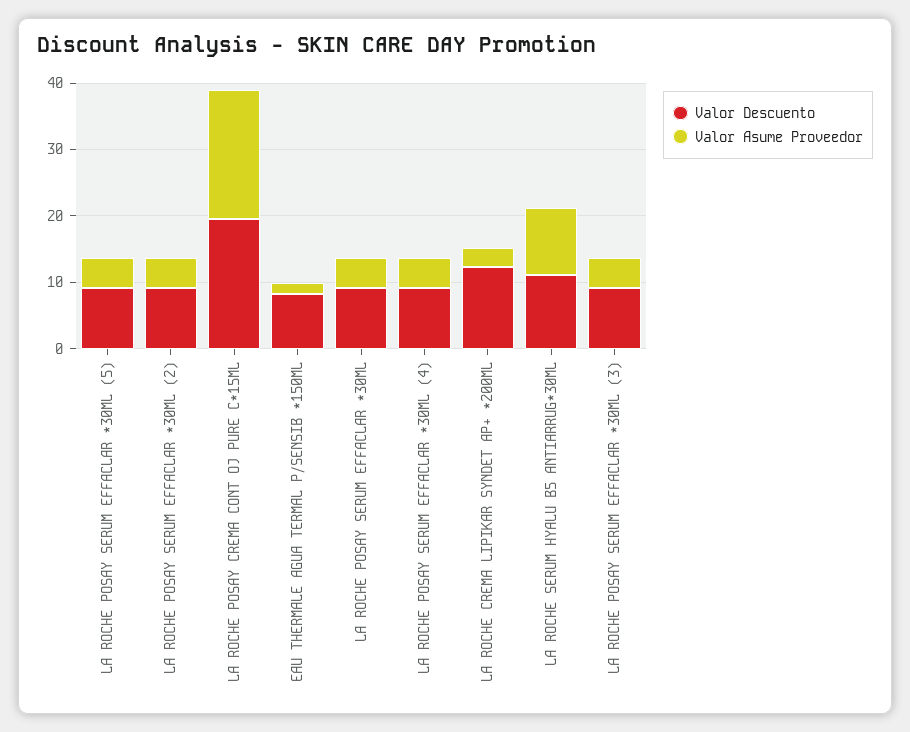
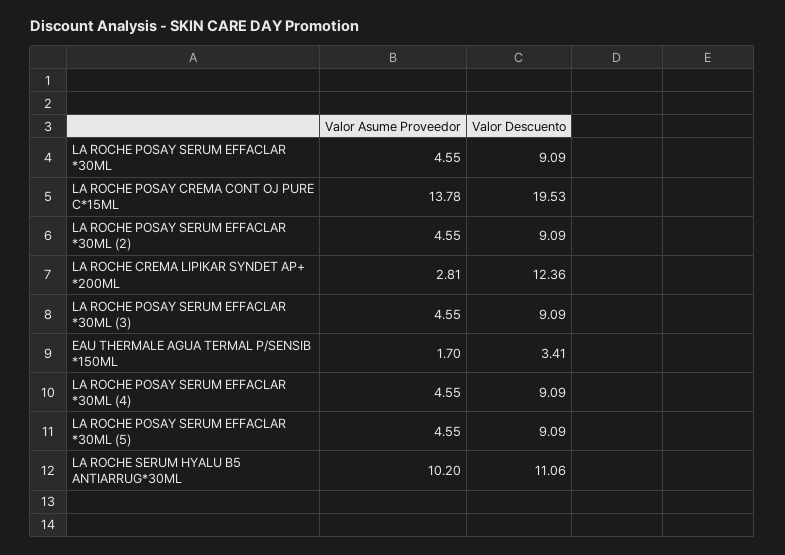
Valor Asume Proveedor, LA ROCHE POSAY CREMA CONT OJ PURE C*15ML: 20 -> 13.78
Valor Descuento, EAU THERMALE AGUA TERMAL P/SENSIB *150ML: 8 -> 3.41

